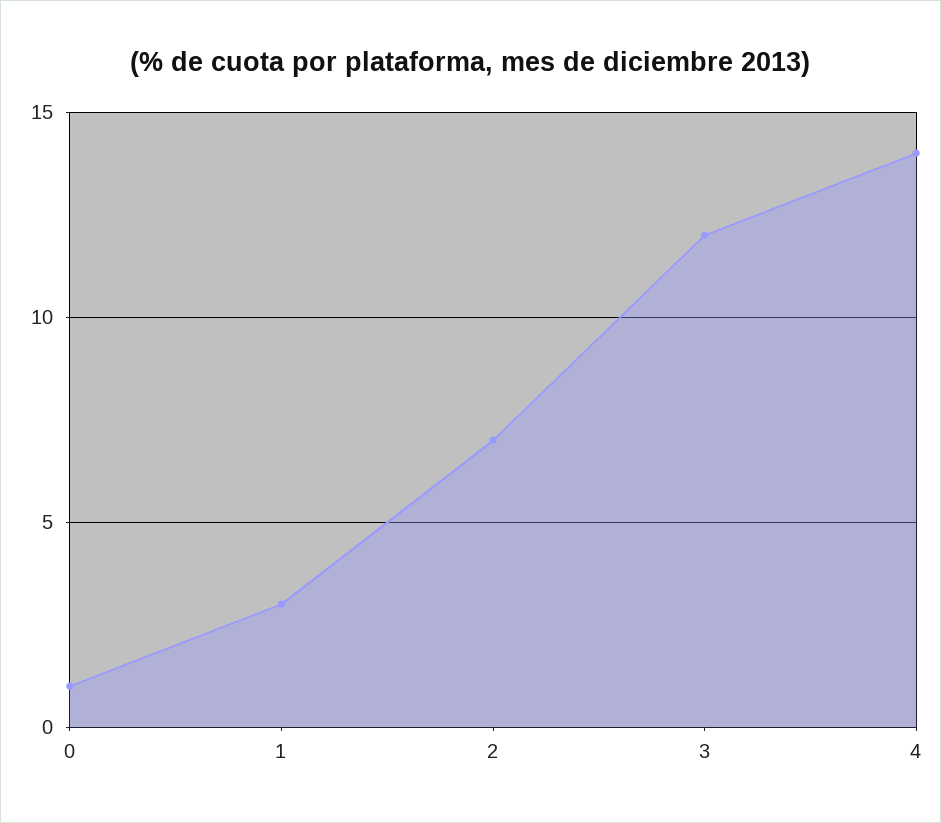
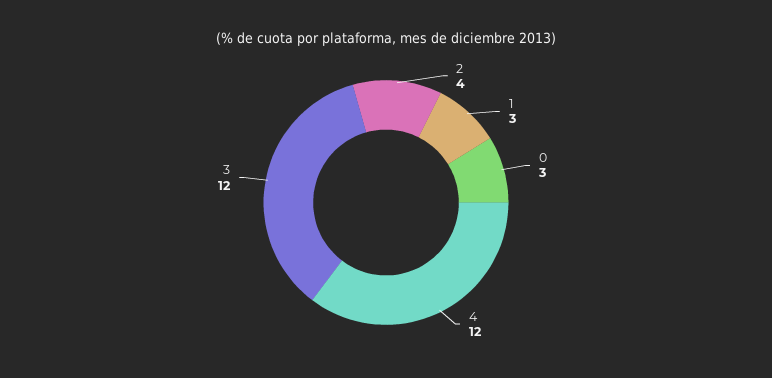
0: 1 -> 3
2: 7 -> 4
4: 14 -> 12

